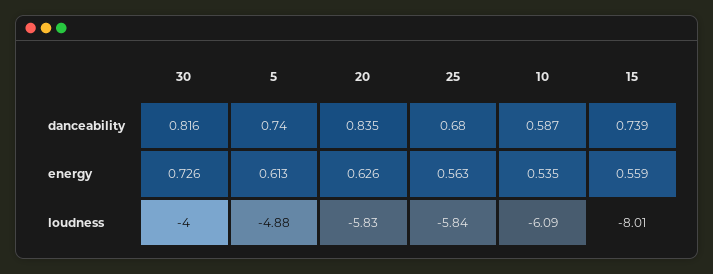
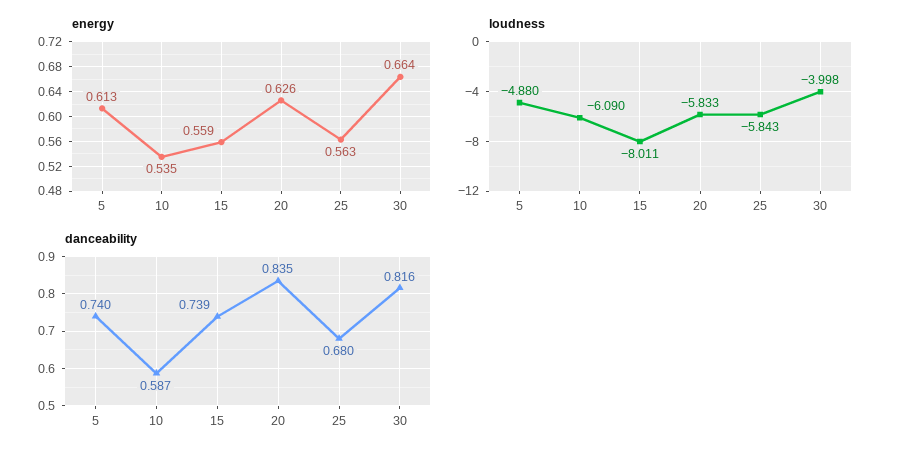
energy, 30: 0.726 -> 0.664

